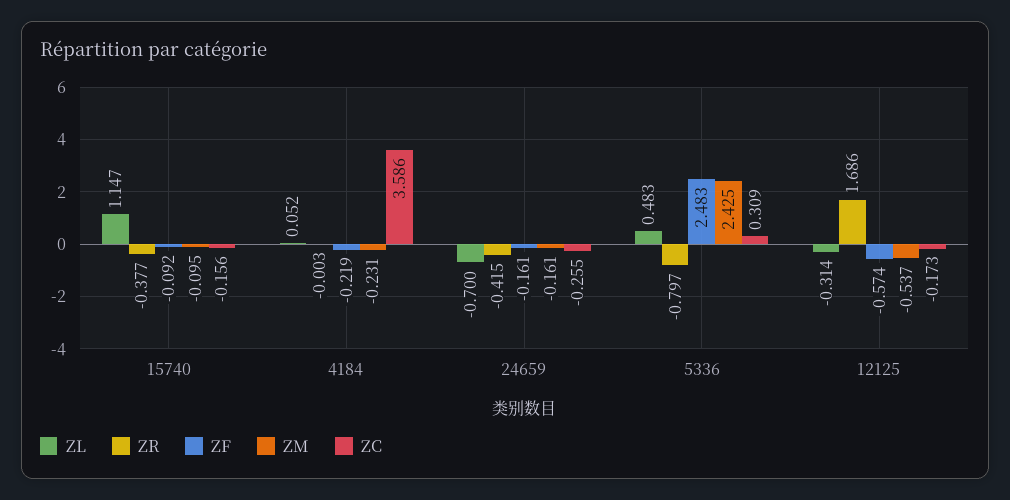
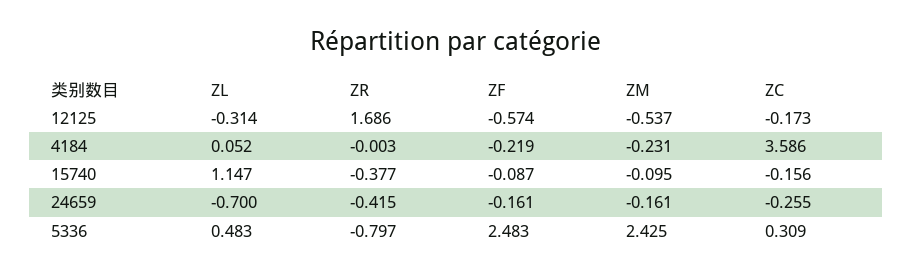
ZF, 15740: -0.092 -> -0.087

